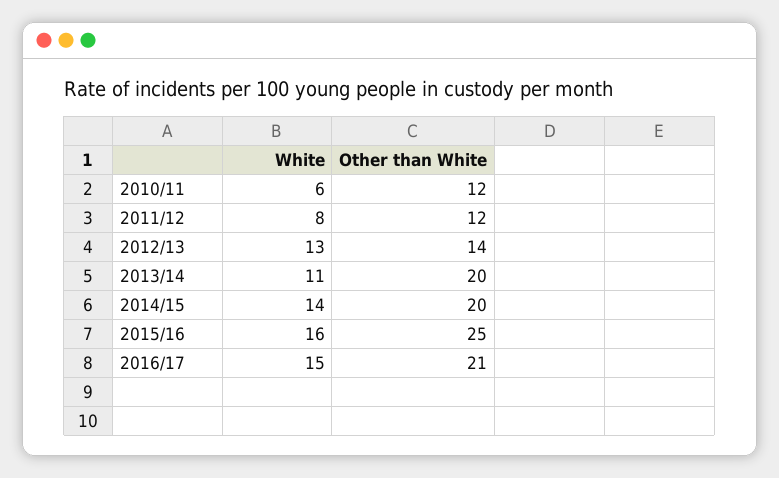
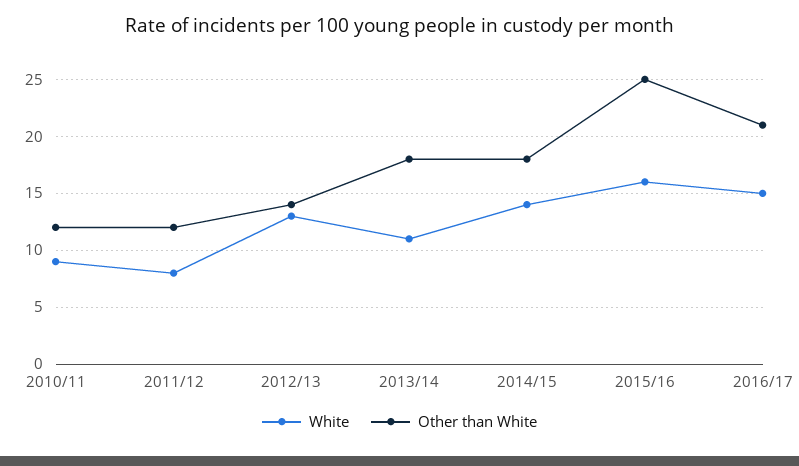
White, 2010/11: 6 -> 9
Other than White, 2013/14: 20 -> 18
Other than White, 2014/15: 20 -> 18

